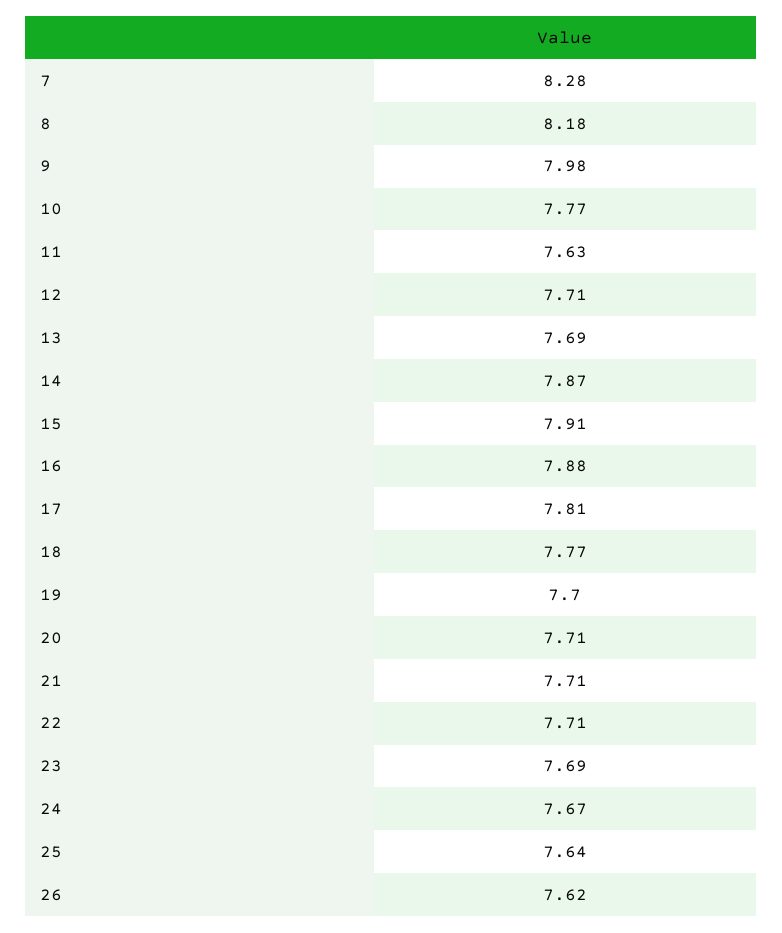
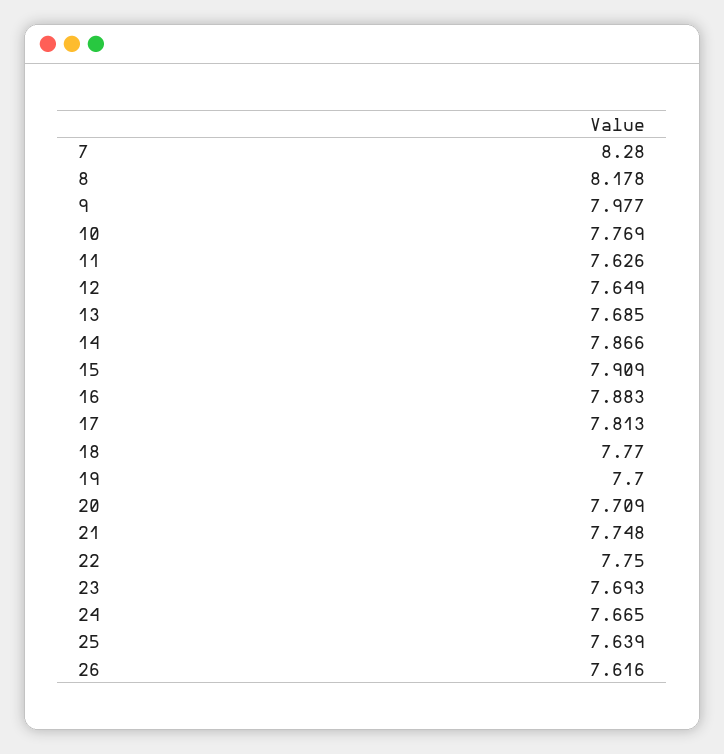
12: 7.71 -> 7.649
21: 7.71 -> 7.748
22: 7.71 -> 7.75

